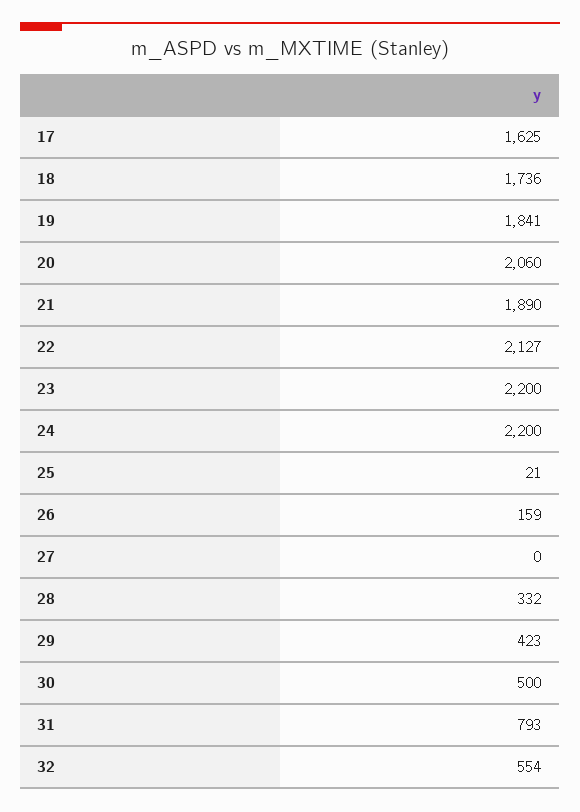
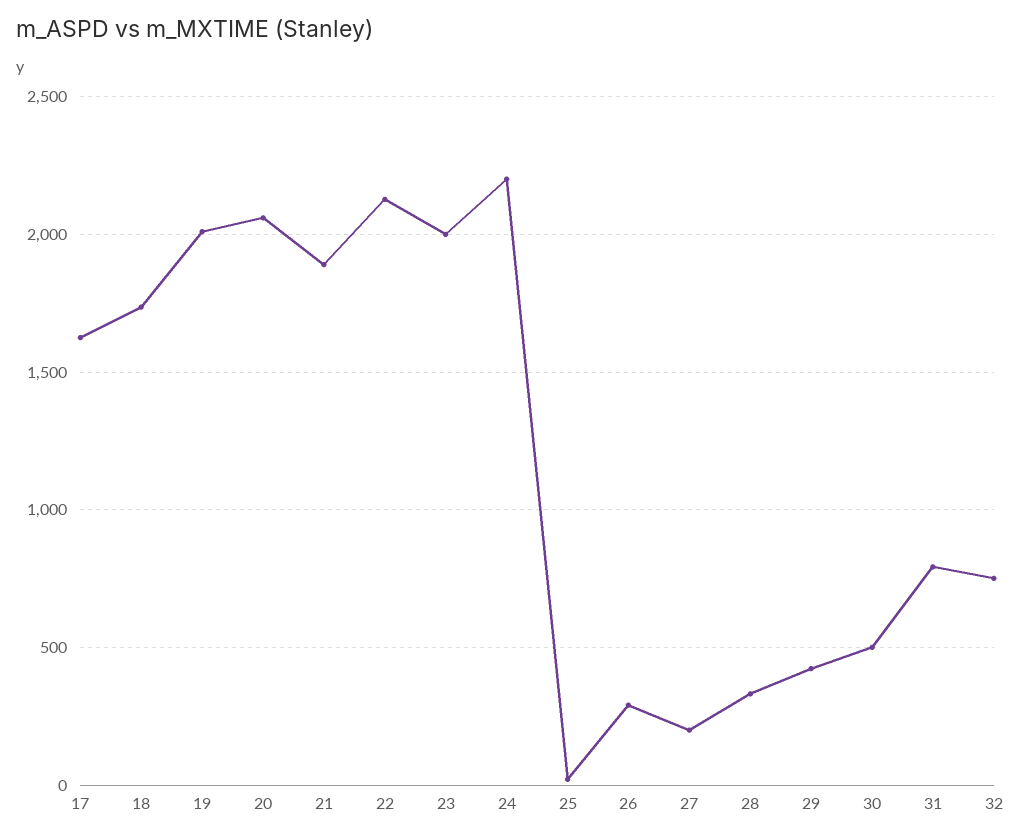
19: 1841 -> 2000
23: 2200 -> 2000
26: 159 -> 300
27: 0 -> 200
32: 554 -> 750

